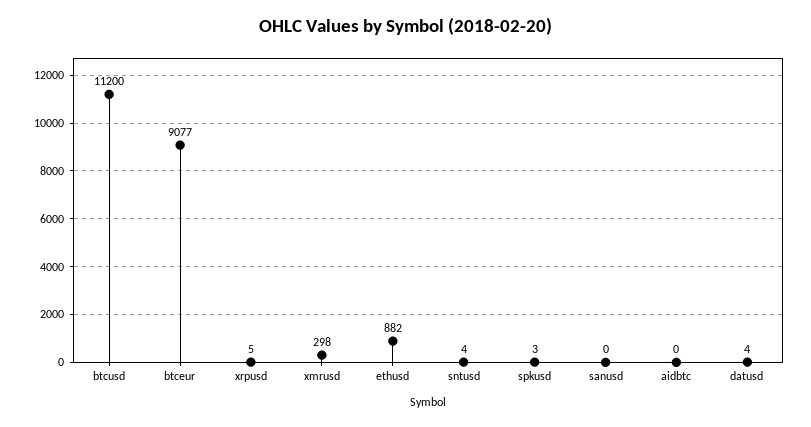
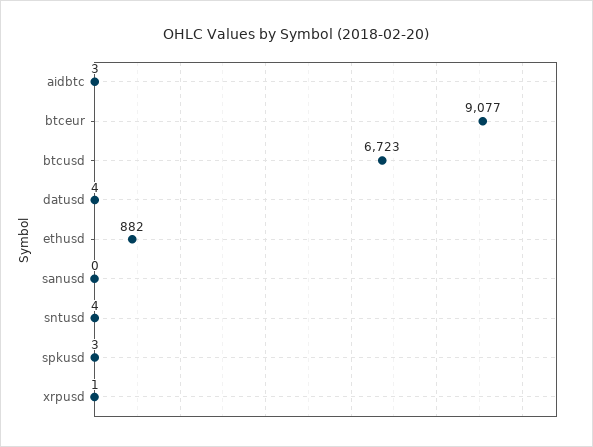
btcusd: 11200 -> 6723
xrpusd: 5 -> 1
xmrusd: 298 -> none
aidbtc: 0 -> 3

